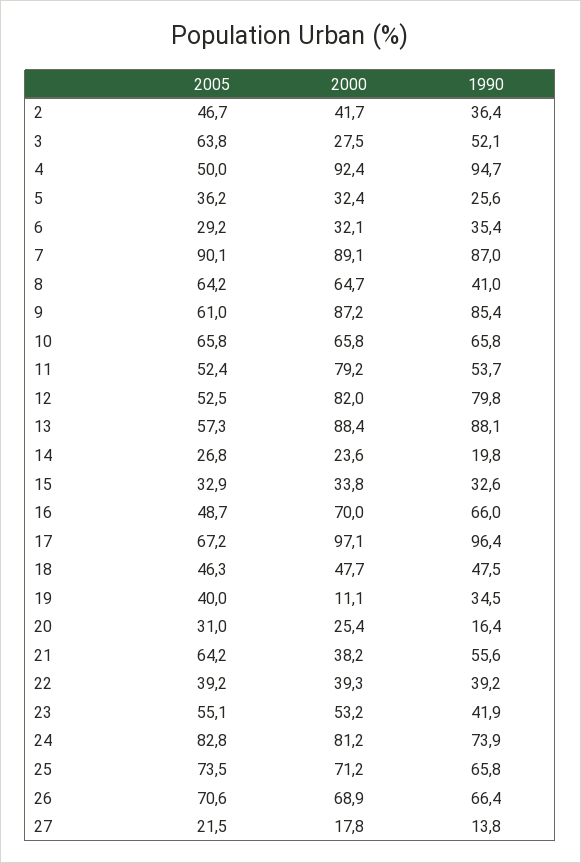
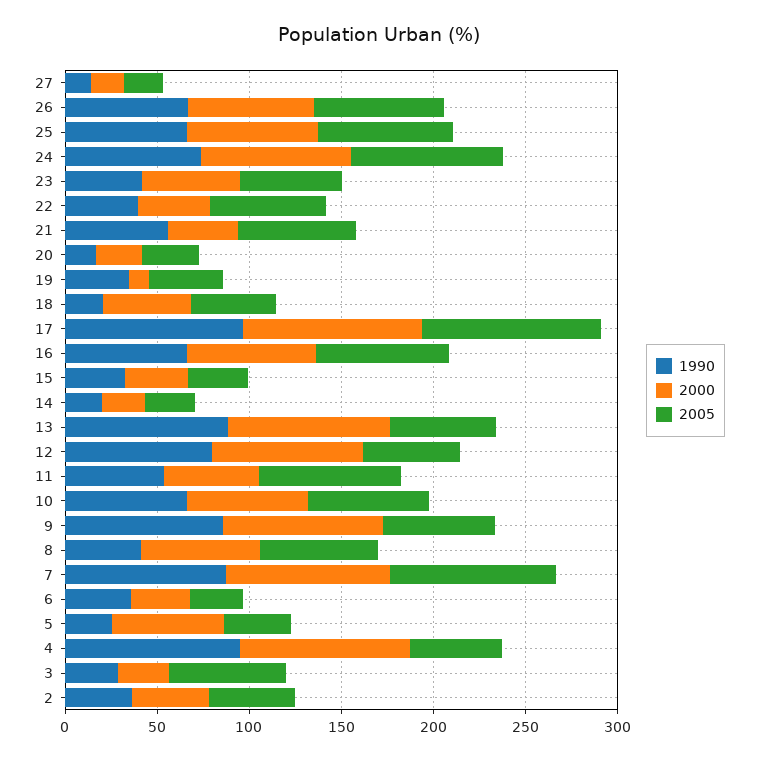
1990, 3: 52.1 -> 30
2000, 5: 32.4 -> 60
2005, 11: 52.4 -> 80
2000, 11: 79.2 -> 50
2005, 16: 48.7 -> 70
2005, 17: 67.2 -> 100
1990, 18: 47.5 -> 20
2005, 22: 39.2 -> 60

